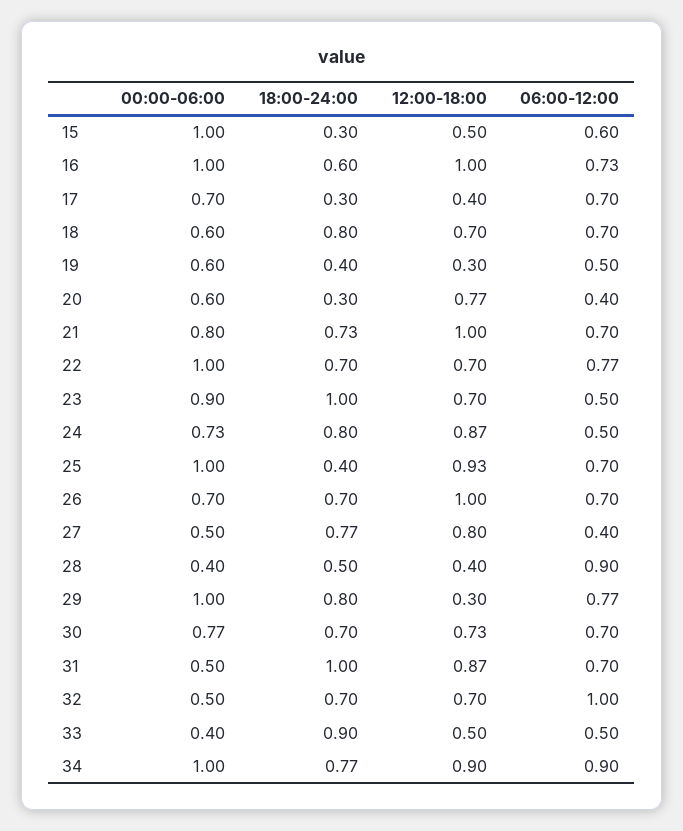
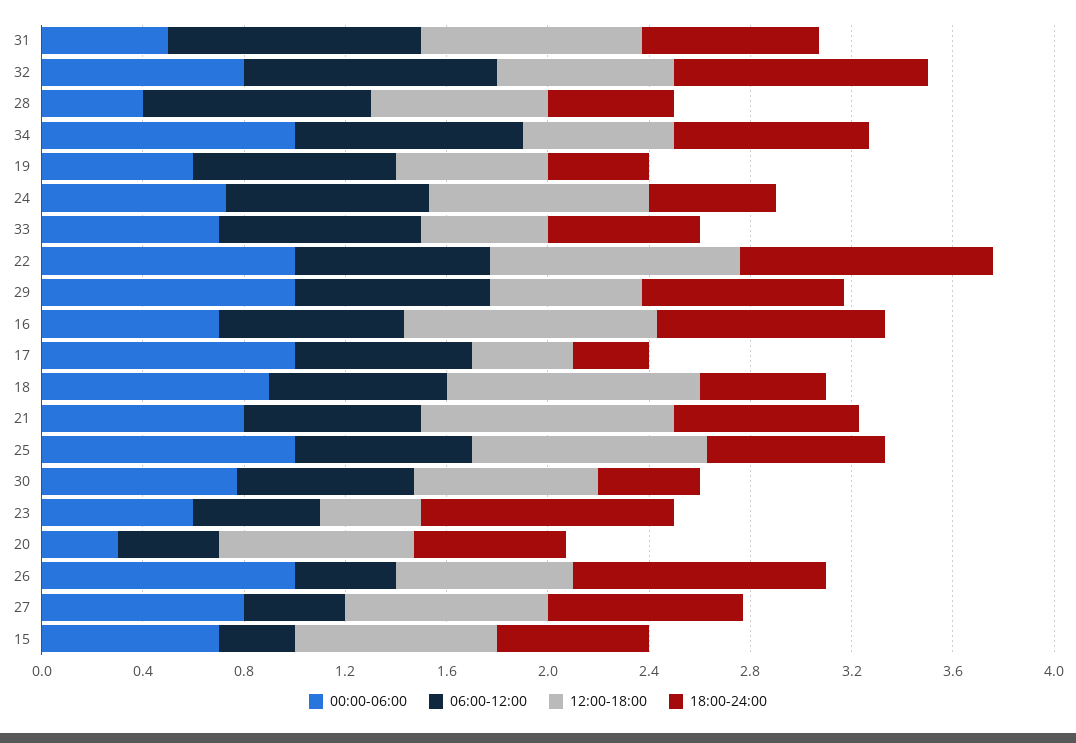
00:00-06:00, 15: 1 -> 0.7
18:00-24:00, 15: 0.3 -> 0.6
12:00-18:00, 15: 0.5 -> 0.8
06:00-12:00, 15: 0.6 -> 0.3
00:00-06:00, 16: 1 -> 0.7
18:00-24:00, 16: 0.6 -> 0.9
00:00-06:00, 17: 0.7 -> 1
00:00-06:00, 18: 0.6 -> 0.9
18:00-24:00, 18: 0.8 -> 0.5
12:00-18:00, 18: 0.7 -> 1
12:00-18:00, 19: 0.3 -> 0.6
06:00-12:00, 19: 0.5 -> 0.8
00:00-06:00, 20: 0.6 -> 0.3
18:00-24:00, 20: 0.3 -> 0.6
18:00-24:00, 22: 0.7 -> 1
12:00-18:00, 22: 0.7 -> 1
00:00-06:00, 23: 0.9 -> 0.6
12:00-18:00, 23: 0.7 -> 0.4
18:00-24:00, 24: 0.8 -> 0.5
06:00-12:00, 24: 0.5 -> 0.8
18:00-24:00, 25: 0.4 -> 0.7
00:00-06:00, 26: 0.7 -> 1
18:00-24:00, 26: 0.7 -> 1
12:00-18:00, 26: 1 -> 0.7
06:00-12:00, 26: 0.7 -> 0.4
00:00-06:00, 27: 0.5 -> 0.8
12:00-18:00, 28: 0.4 -> 0.7
12:00-18:00, 29: 0.3 -> 0.6
18:00-24:00, 30: 0.7 -> 0.4
18:00-24:00, 31: 1 -> 0.7
06:00-12:00, 31: 0.7 -> 1
00:00-06:00, 32: 0.5 -> 0.8
18:00-24:00, 32: 0.7 -> 1
00:00-06:00, 33: 0.4 -> 0.7
18:00-24:00, 33: 0.9 -> 0.6
06:00-12:00, 33: 0.5 -> 0.8
12:00-18:00, 34: 0.9 -> 0.6

